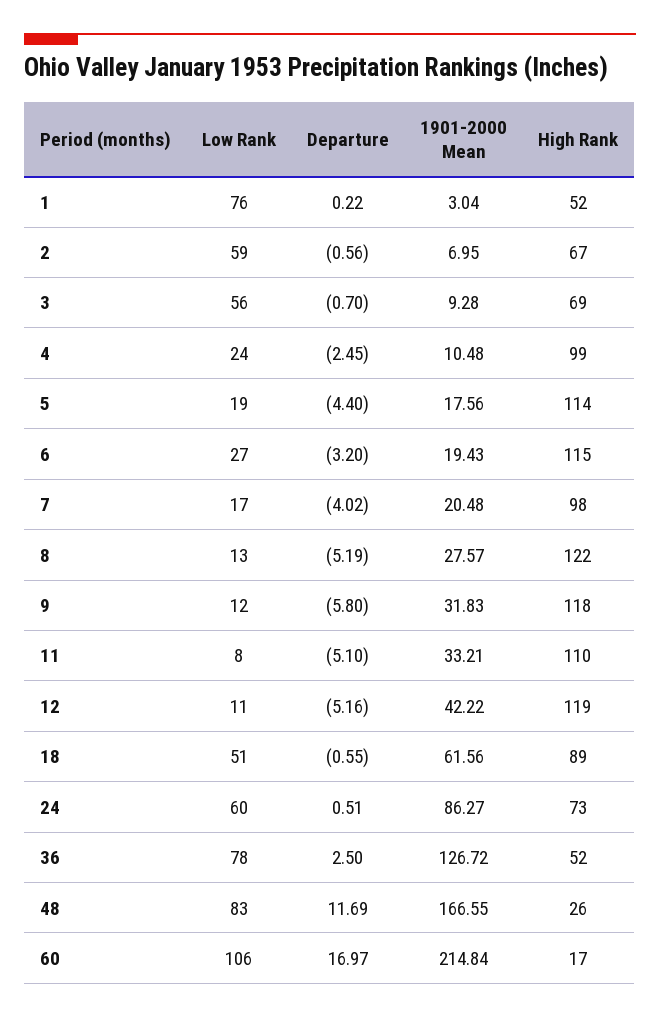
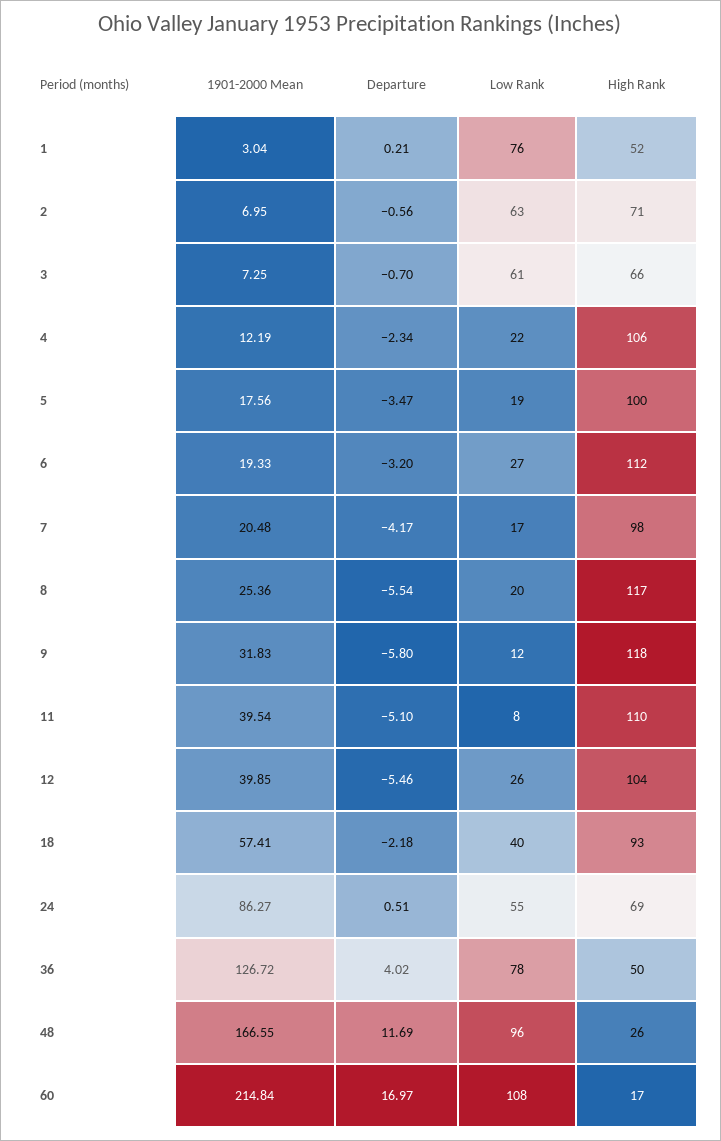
Departure, 1: 0.22 -> 0.21
Low Rank, 2: 59 -> 63
High Rank, 2: 67 -> 71
Low Rank, 3: 56 -> 61
1901-2000 Mean, 3: 9.28 -> 7.25
High Rank, 3: 69 -> 66
Low Rank, 4: 24 -> 22
Departure, 4: -2.45 -> -2.34
1901-2000 Mean, 4: 10.48 -> 12.19
High Rank, 4: 99 -> 106
Departure, 5: -4.4 -> -3.47
High Rank, 5: 114 -> 100
1901-2000 Mean, 6: 19.43 -> 19.33
High Rank, 6: 115 -> 112
Departure, 7: -4.02 -> -4.17
Low Rank, 8: 13 -> 20
Departure, 8: -5.19 -> -5.54
1901-2000 Mean, 8: 27.57 -> 25.36
High Rank, 8: 122 -> 117
1901-2000 Mean, 11: 33.21 -> 39.54
Low Rank, 12: 11 -> 26
Departure, 12: -5.16 -> -5.46
1901-2000 Mean, 12: 42.22 -> 39.85
High Rank, 12: 119 -> 104
Low Rank, 18: 51 -> 40
Departure, 18: -0.55 -> -2.18
1901-2000 Mean, 18: 61.56 -> 57.41
High Rank, 18: 89 -> 93
Low Rank, 24: 60 -> 55
High Rank, 24: 73 -> 69
Departure, 36: 2.5 -> 4.02
High Rank, 36: 52 -> 50
Low Rank, 48: 83 -> 96
Low Rank, 60: 106 -> 108

